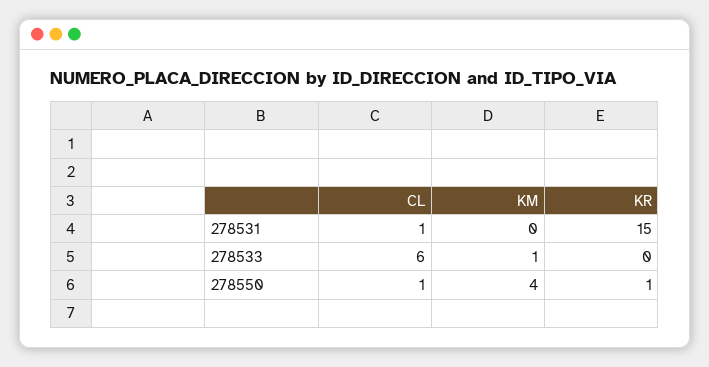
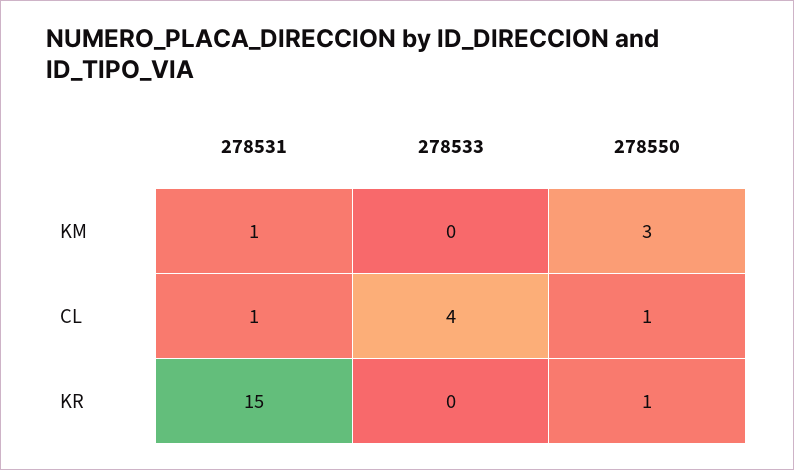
KM, 278531: 0 -> 1
CL, 278533: 6 -> 4
KM, 278533: 1 -> 0
KM, 278550: 4 -> 3

